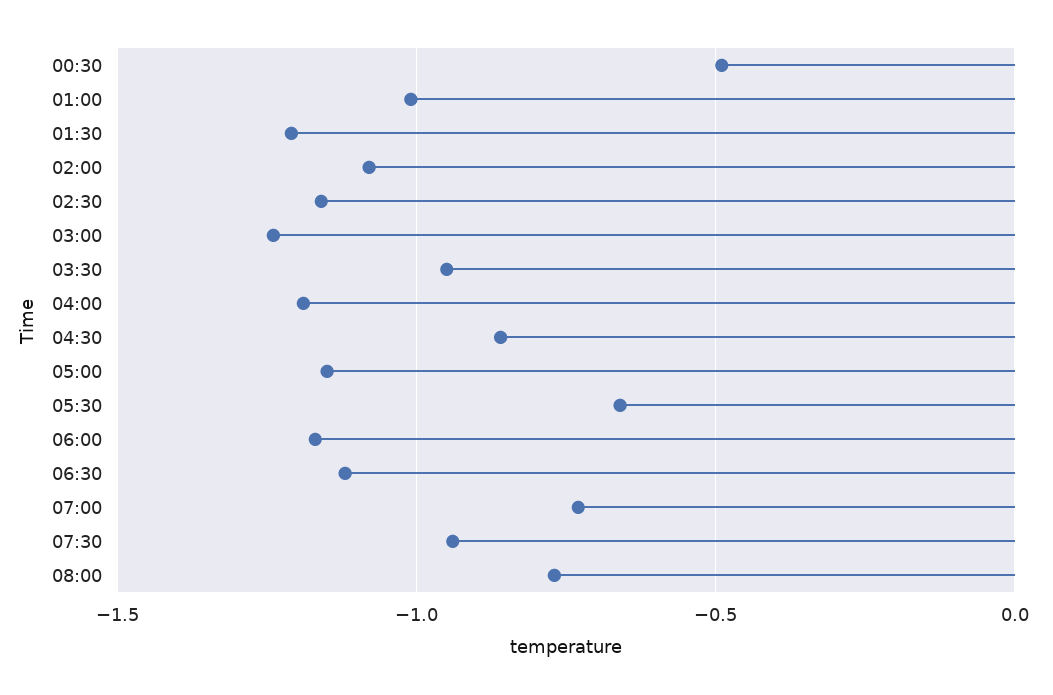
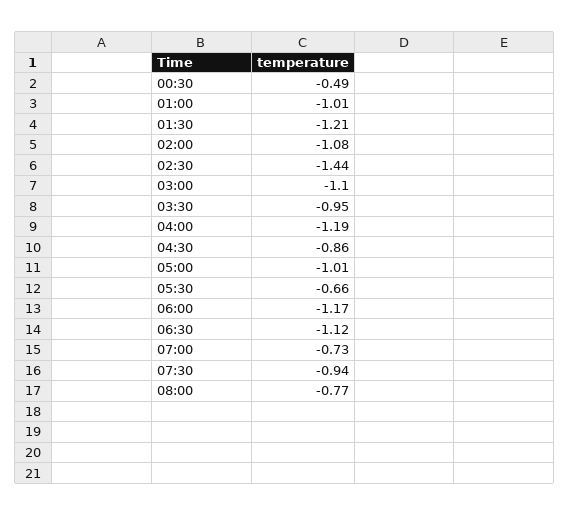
02:30: -1.15 -> -1.44
03:00: -1.25 -> -1.1
05:00: -1.15 -> -1.01

